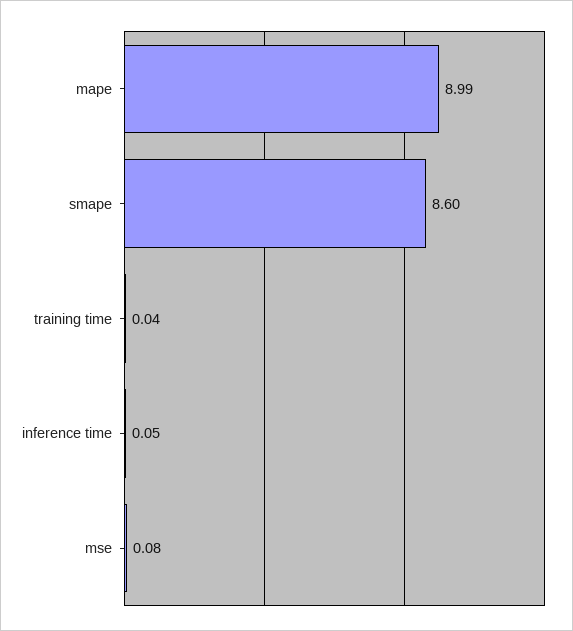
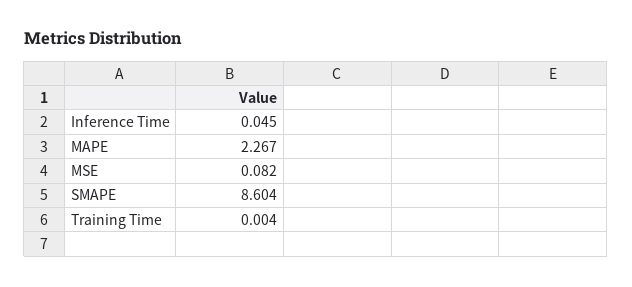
mape: 8.99 -> 2.267
training time: 0.04 -> 0.004

